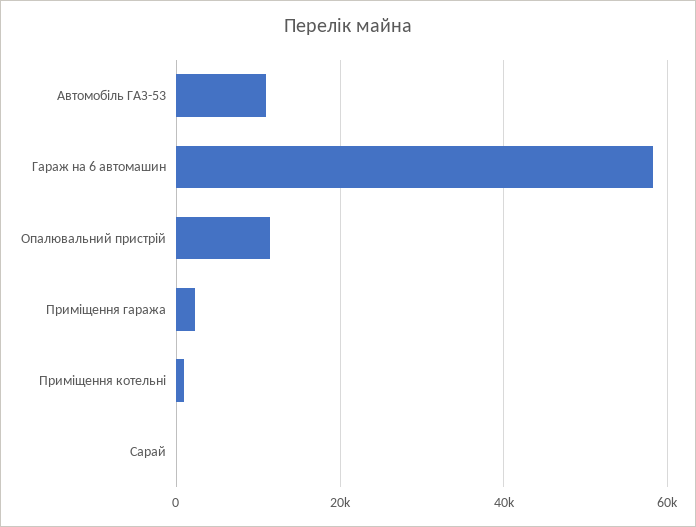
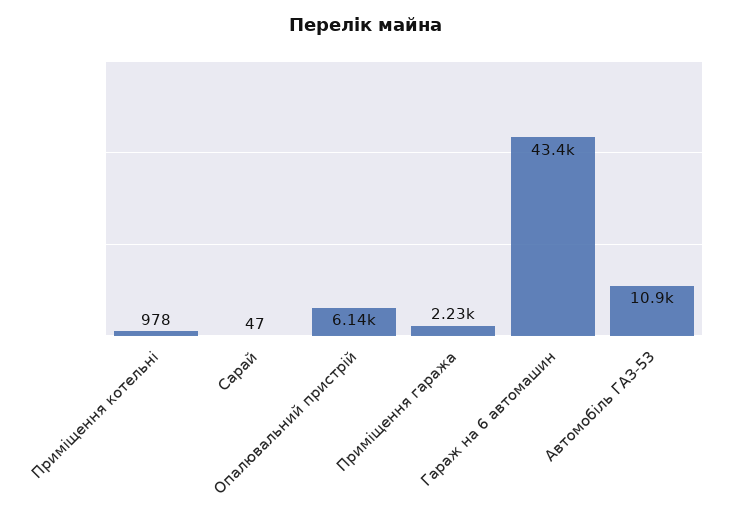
Гараж на 6 автомашин: 58000 -> 43400
Опалювальний пристрій: 12000 -> 6140

